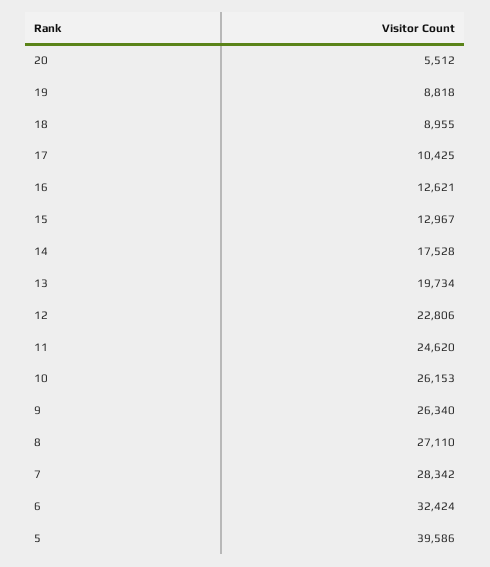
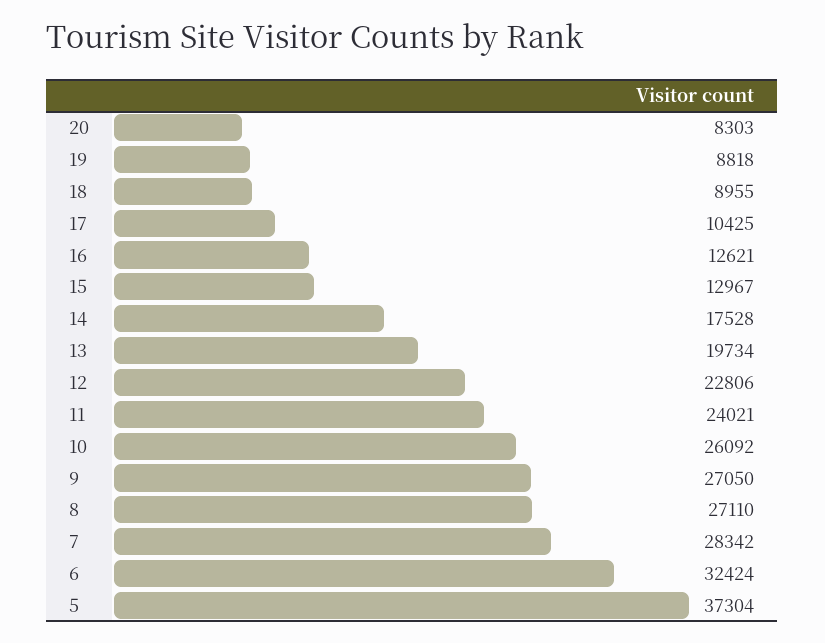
20: 5512 -> 8303
11: 24620 -> 24021
10: 26153 -> 26092
9: 26340 -> 27050
5: 39586 -> 37304

